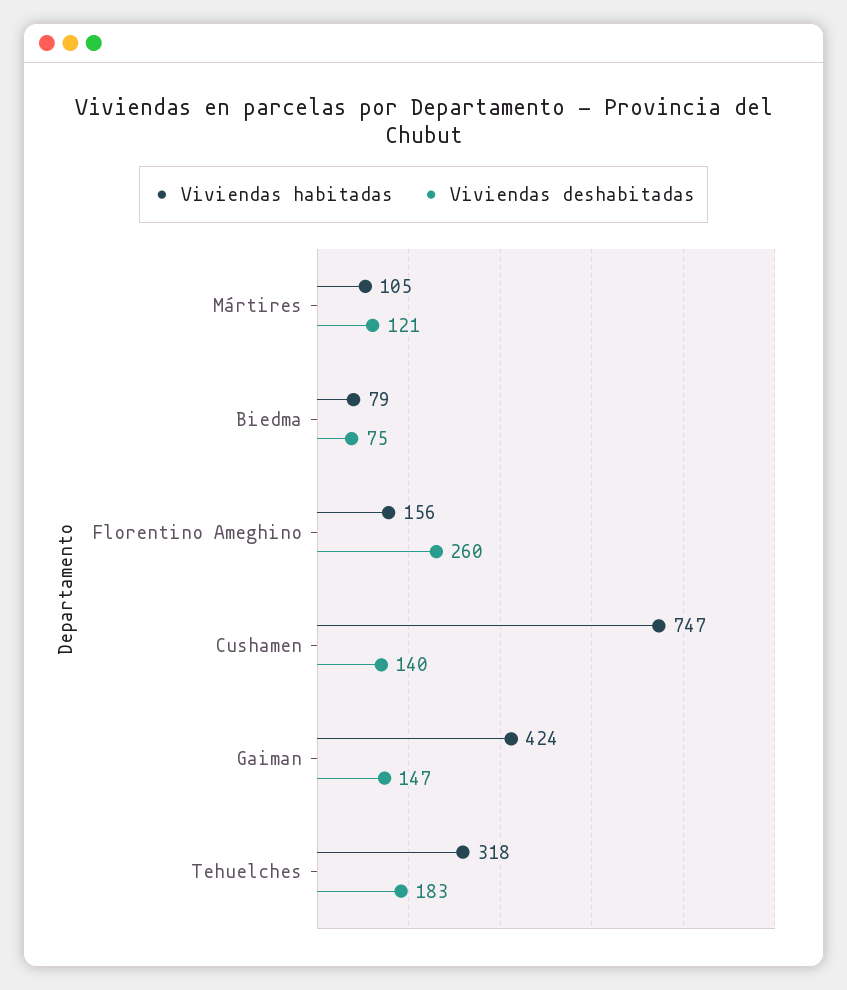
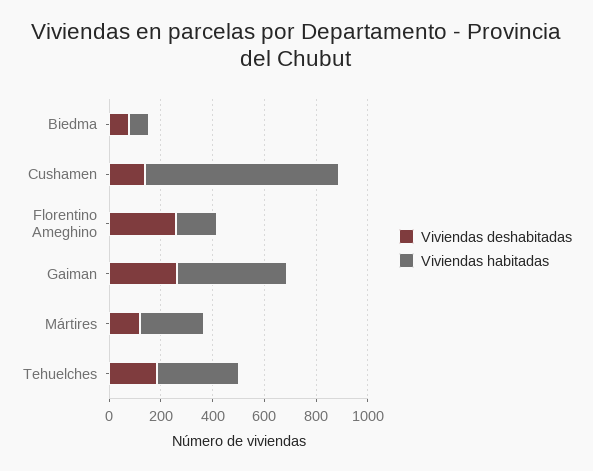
Viviendas habitadas, Mártires: 105 -> 250
Viviendas deshabitadas, Gaiman: 147 -> 250

